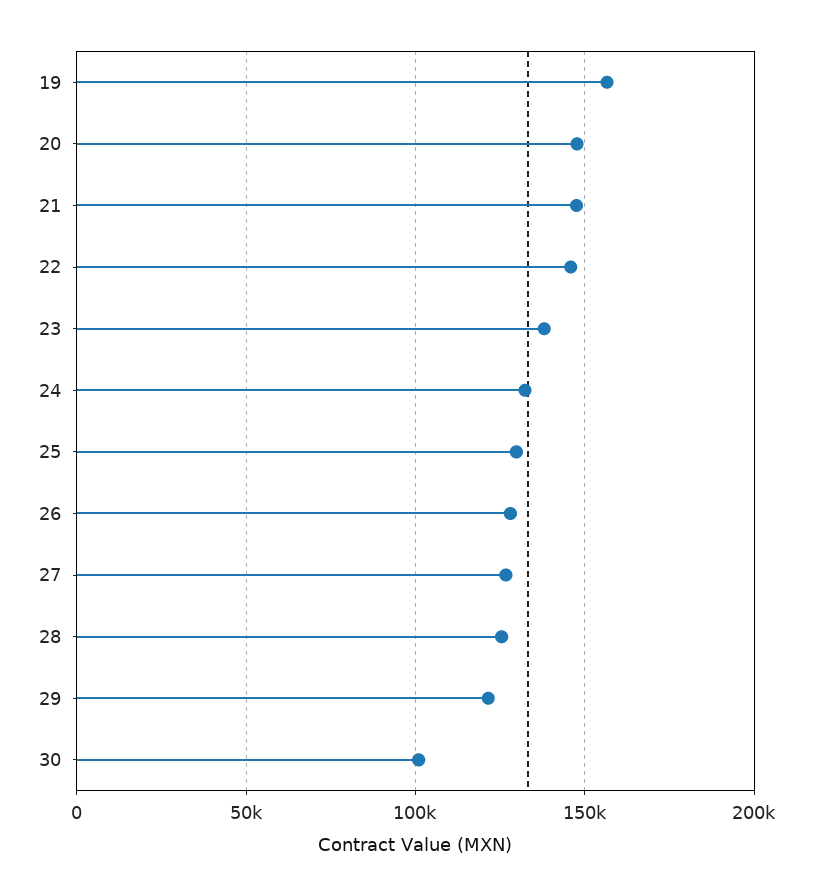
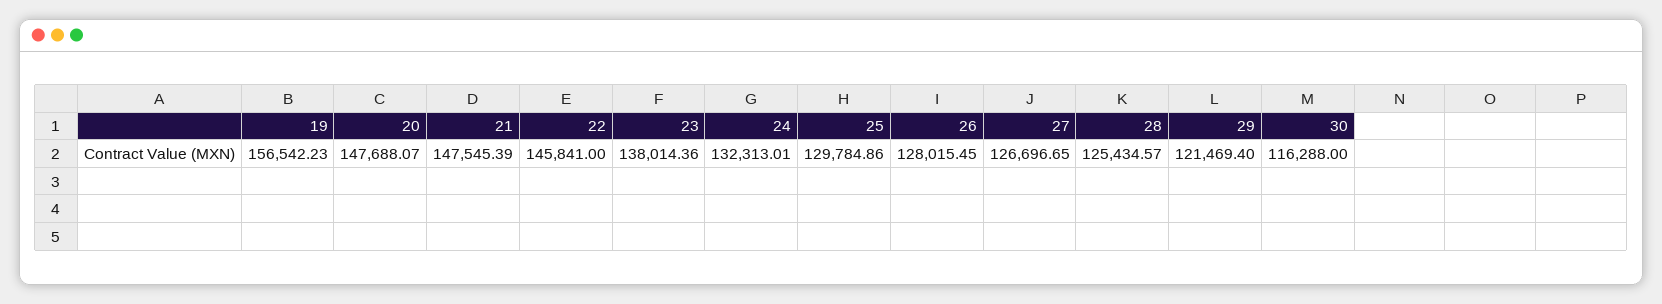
30: 100000 -> 116288

